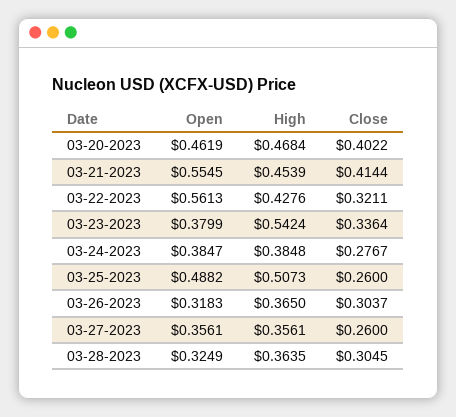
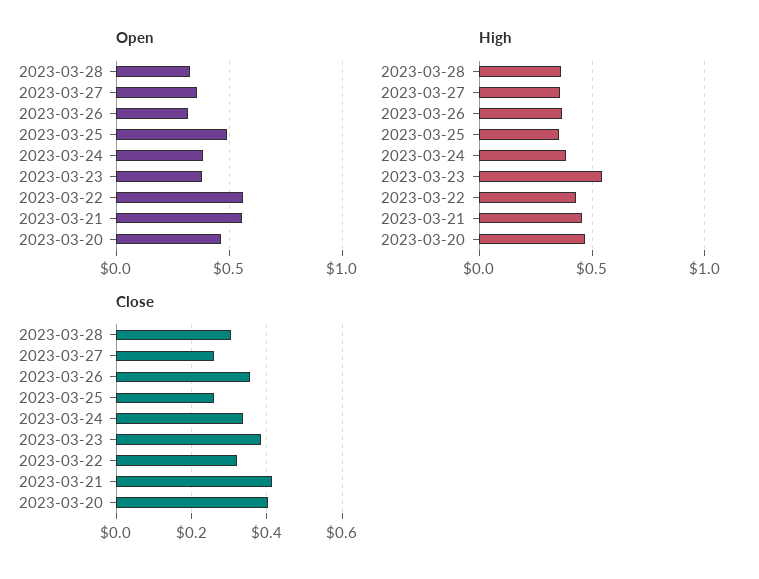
Close, 03-23-2023: 0.3364 -> 0.38
Close, 03-24-2023: 0.2767 -> 0.34
High, 03-25-2023: 0.5073 -> 0.35
Close, 03-26-2023: 0.3037 -> 0.36

